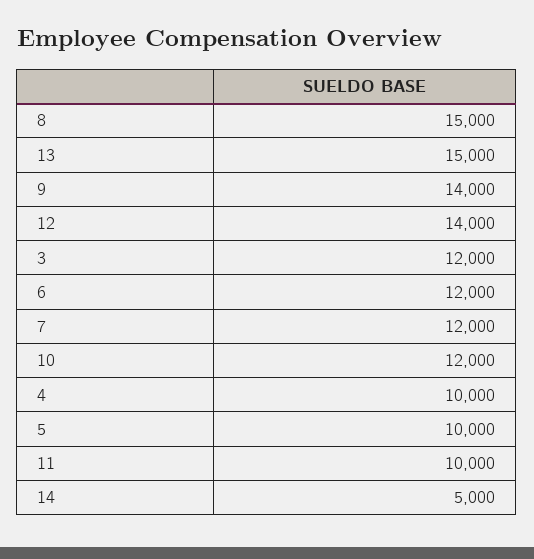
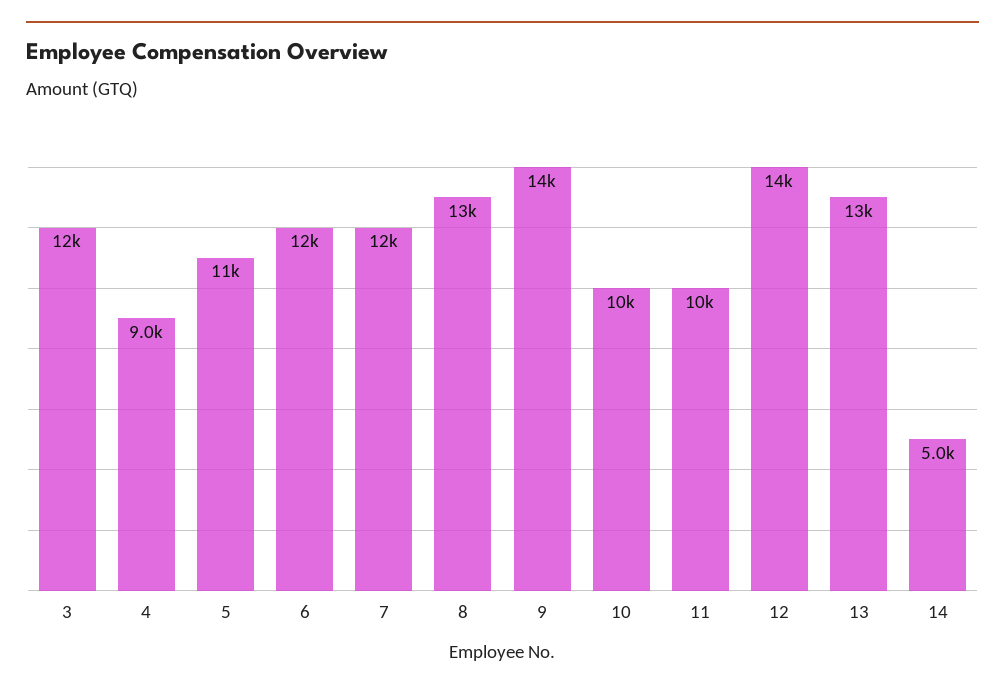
8: 15000 -> 13000
13: 15000 -> 13000
10: 12000 -> 10000
4: 10000 -> 9000
5: 10000 -> 11000

